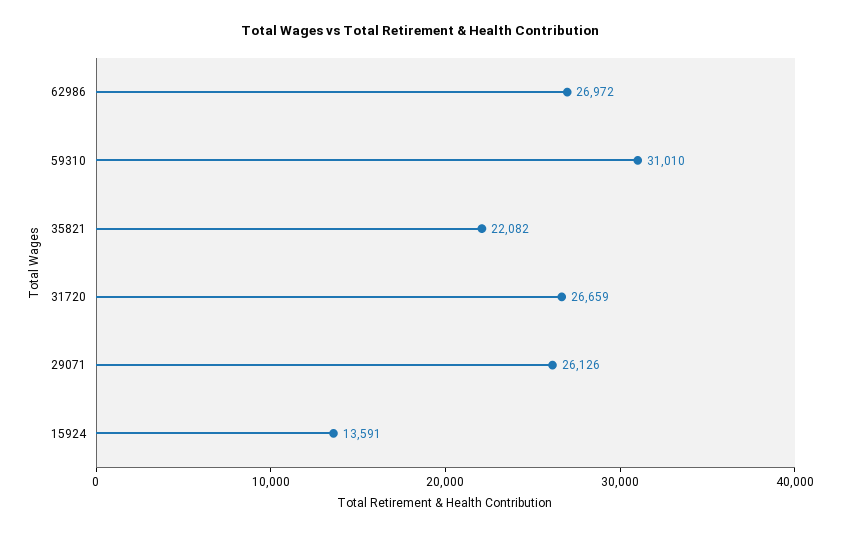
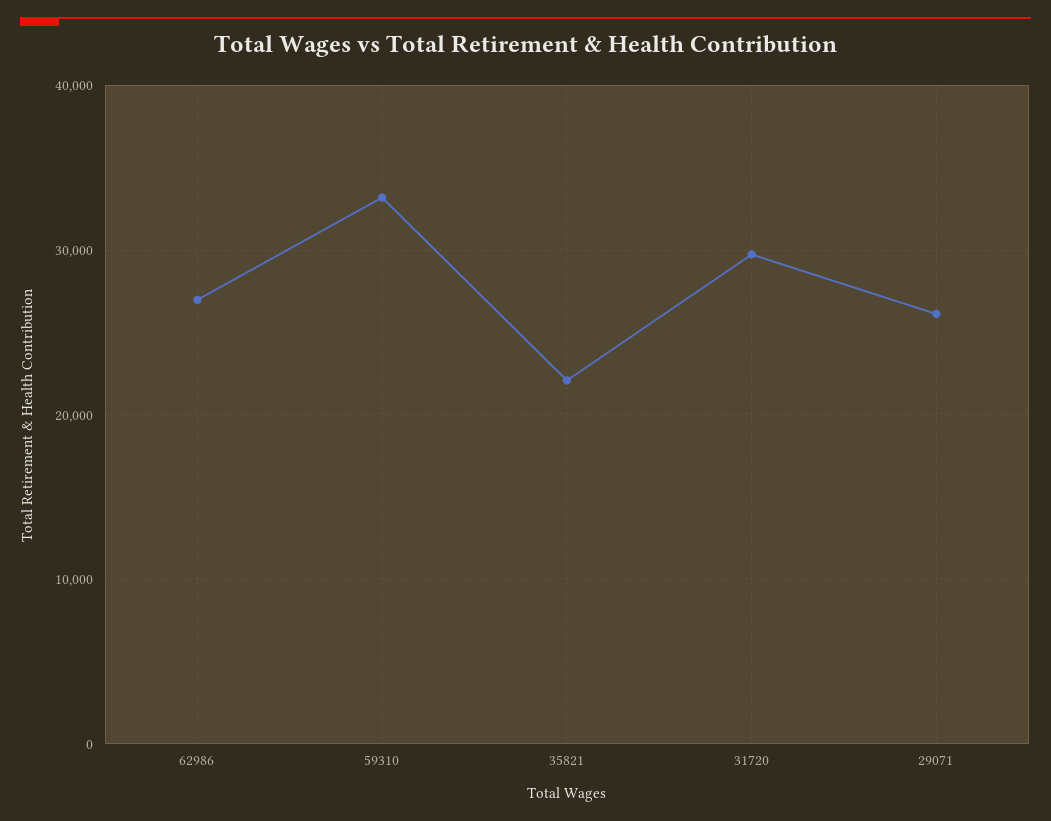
59310: 31010 -> 33000
31720: 26659 -> 30000
15924: 13591 -> none

